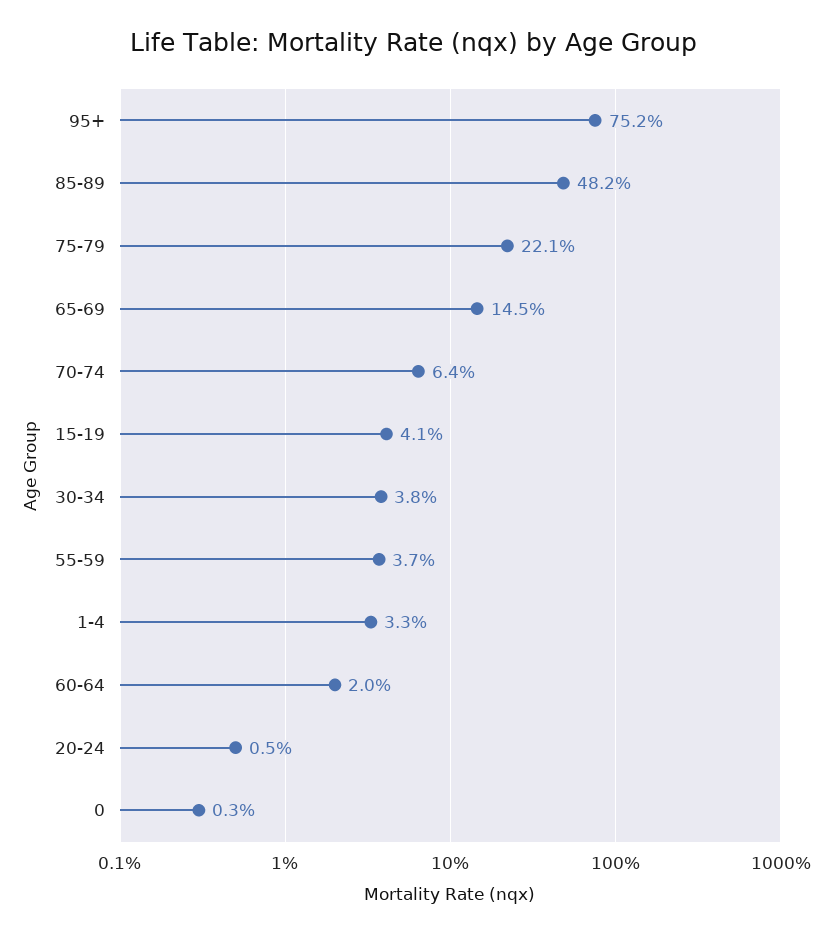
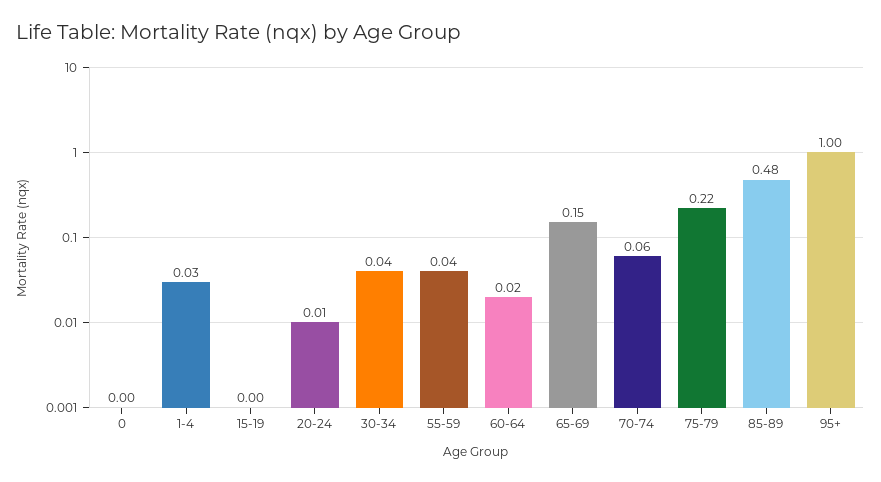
95+: 0.752 -> 1
15-19: 0.041 -> 0

